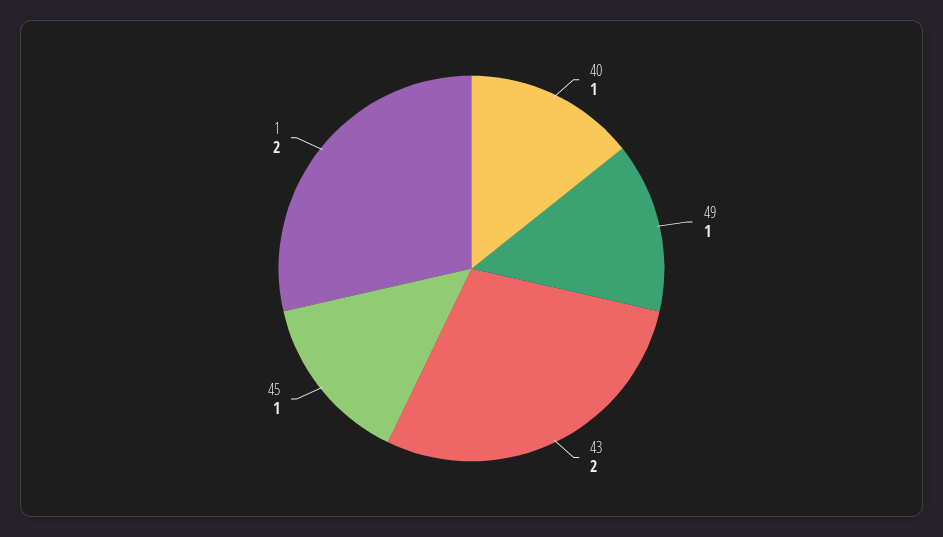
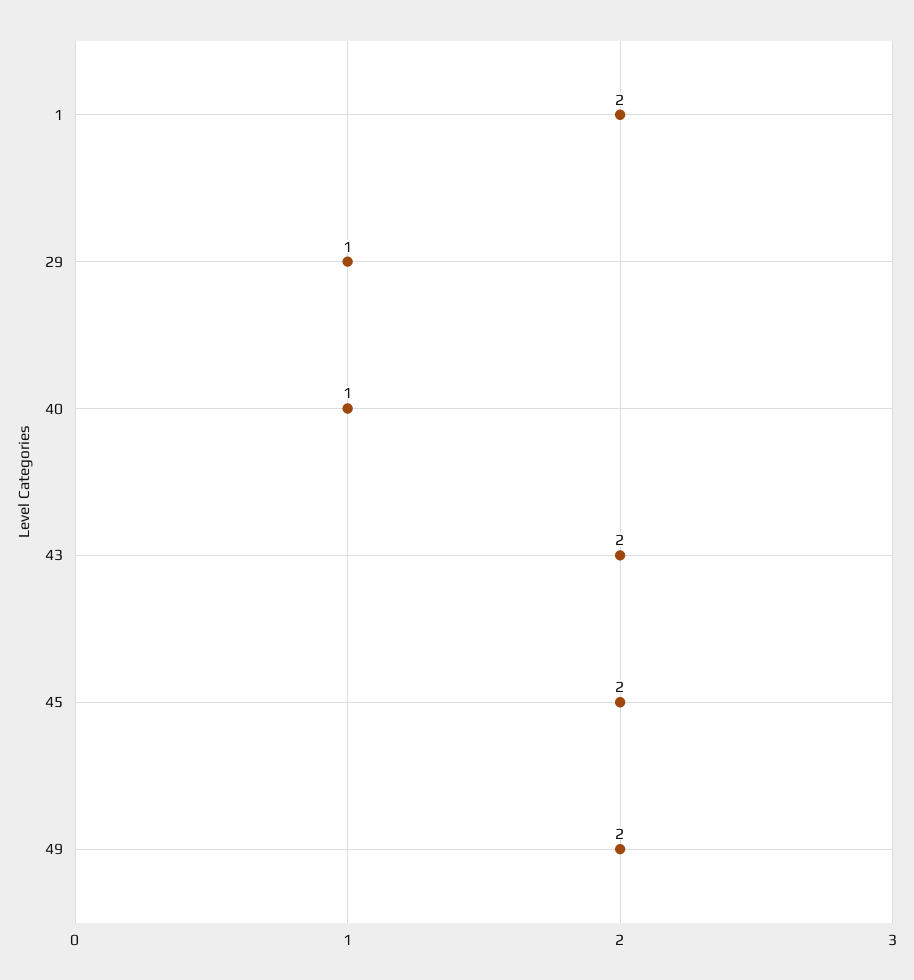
49: 1 -> 2
45: 1 -> 2
29: none -> 1

